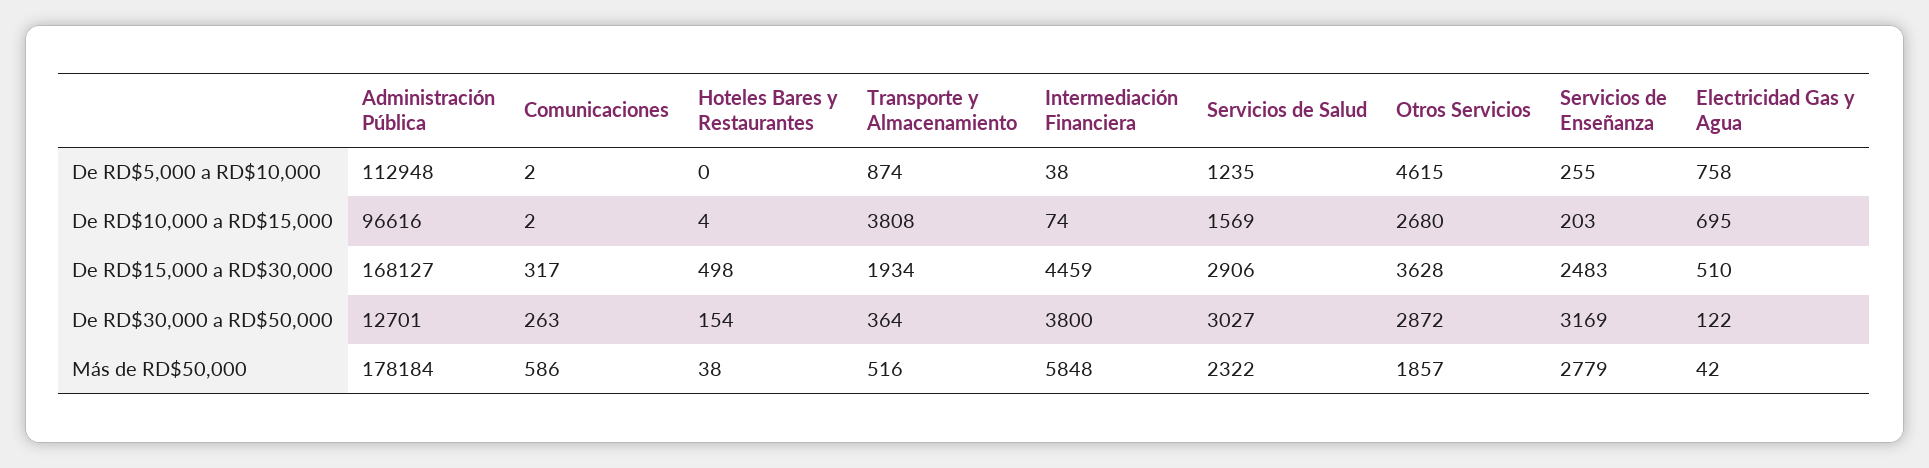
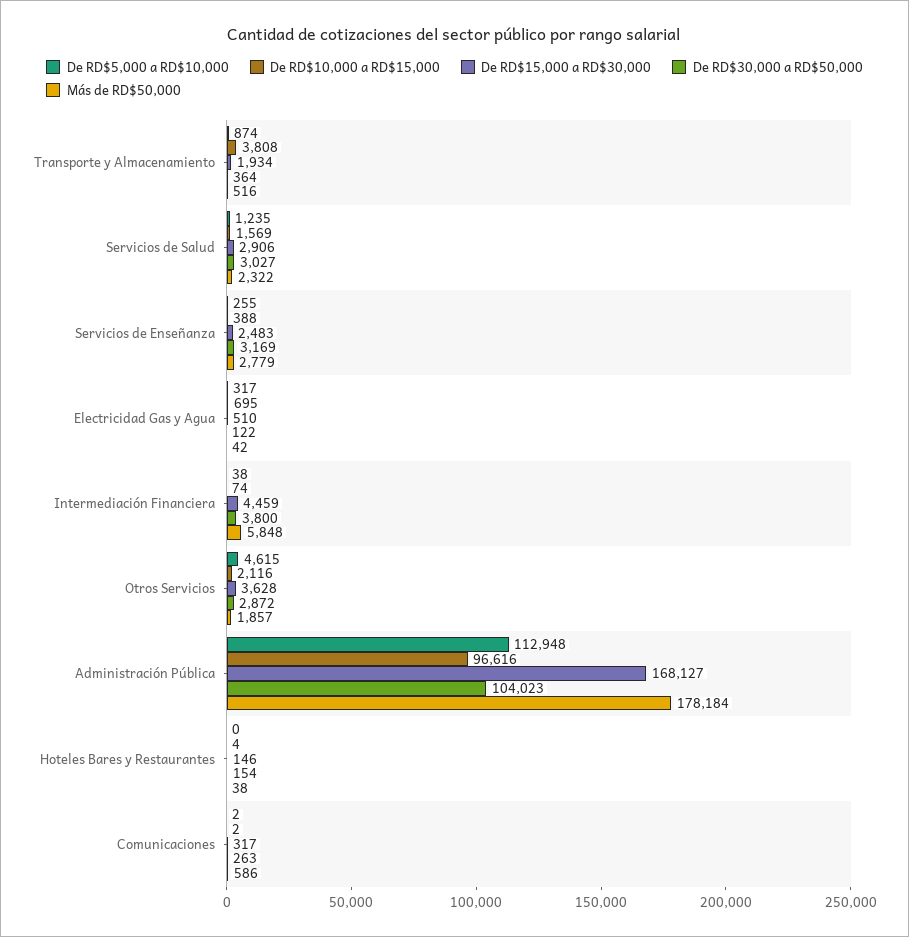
De RD$5,000 a RD$10,000, Electricidad Gas y Agua: 758 -> 317
De RD$10,000 a RD$15,000, Otros Servicios: 2680 -> 2116
De RD$10,000 a RD$15,000, Servicios de Enseñanza: 203 -> 388
De RD$15,000 a RD$30,000, Hoteles Bares y Restaurantes: 498 -> 146
De RD$30,000 a RD$50,000, Administración Pública: 12701 -> 104023

